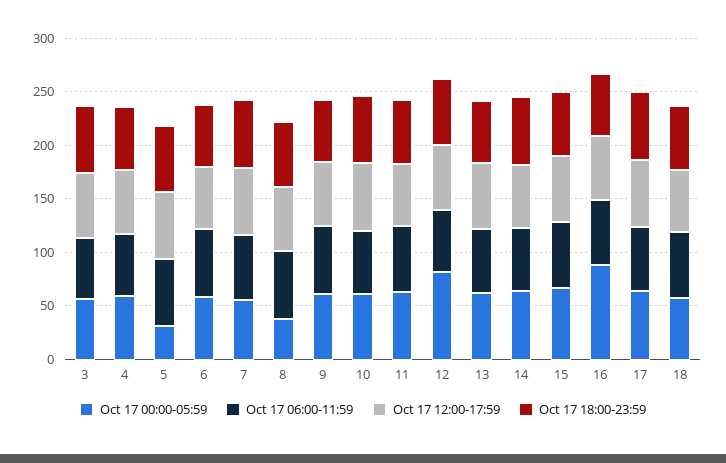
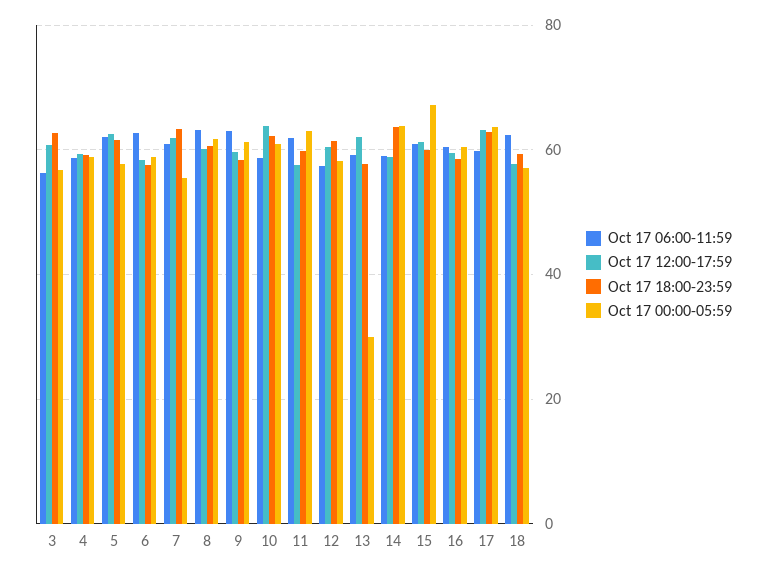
Oct 17 00:00-05:59, 5: 30 -> 58
Oct 17 00:00-05:59, 8: 40 -> 62
Oct 17 00:00-05:59, 12: 80 -> 58
Oct 17 00:00-05:59, 13: 60 -> 30
Oct 17 00:00-05:59, 16: 90 -> 60

